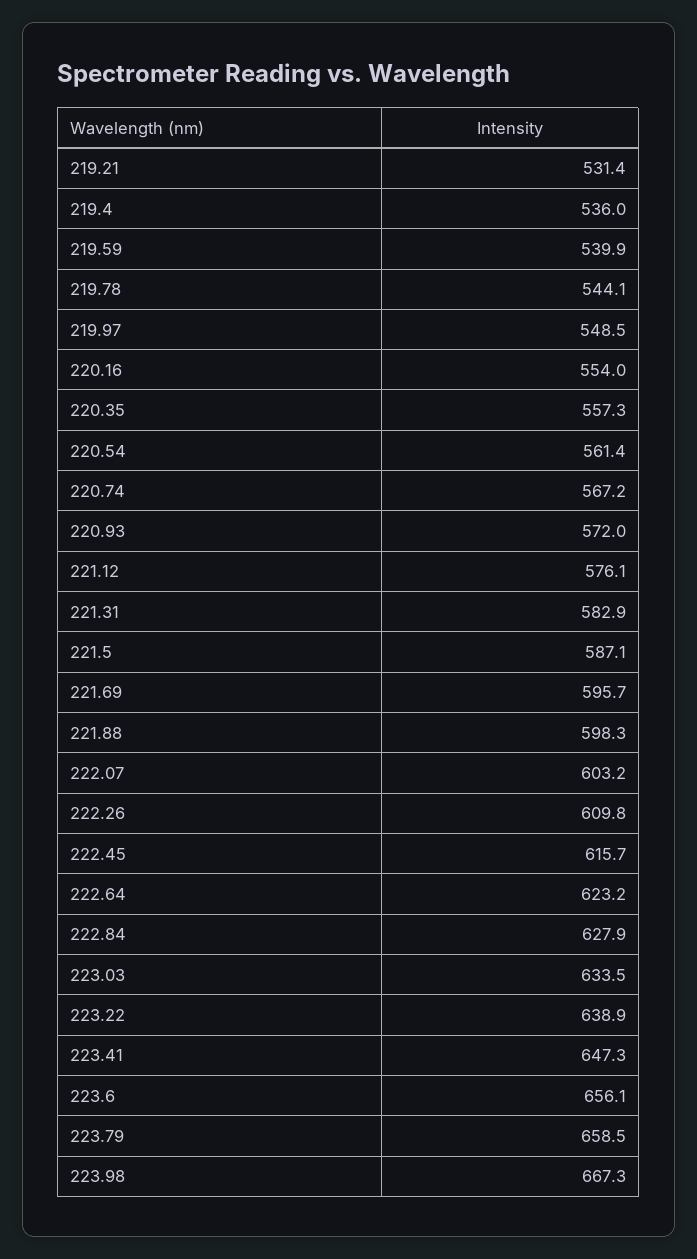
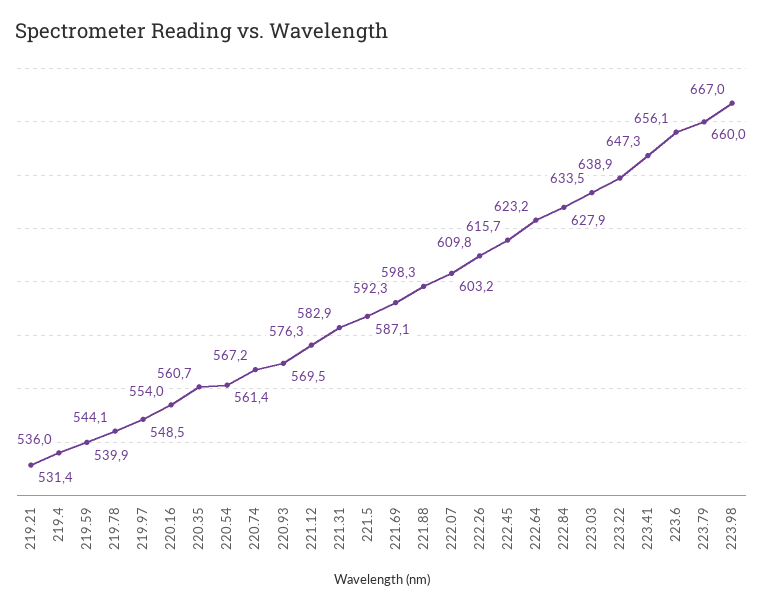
220.35: 557.3 -> 560.7
220.93: 572 -> 569.5
221.12: 576.1 -> 576.3
221.69: 595.7 -> 592.3
223.79: 658.5 -> 660
223.98: 667.3 -> 667

